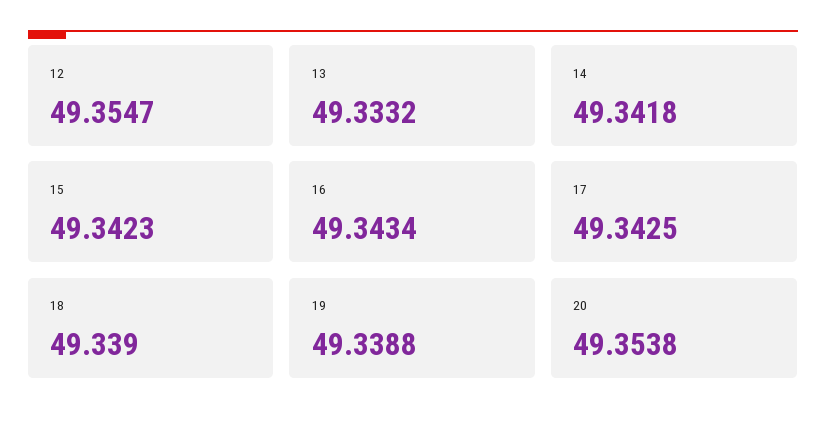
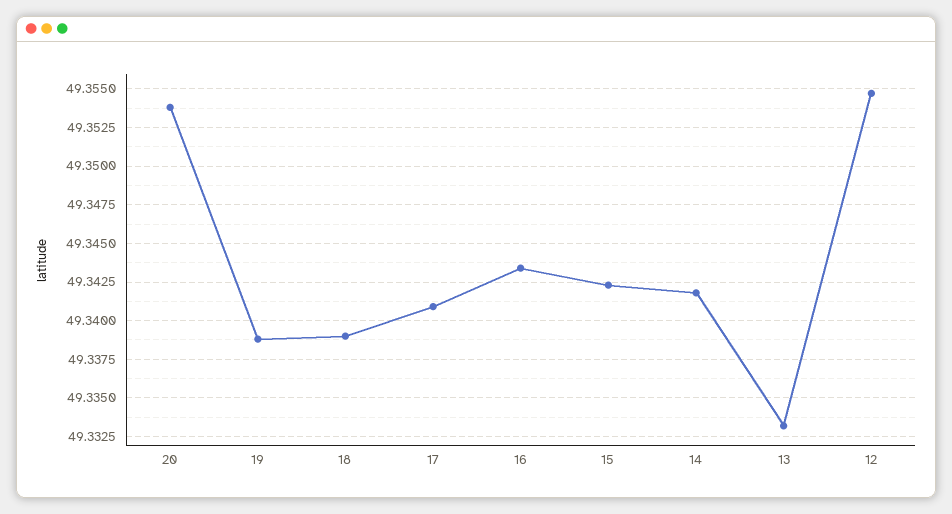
17: 49.3425 -> 49.341

